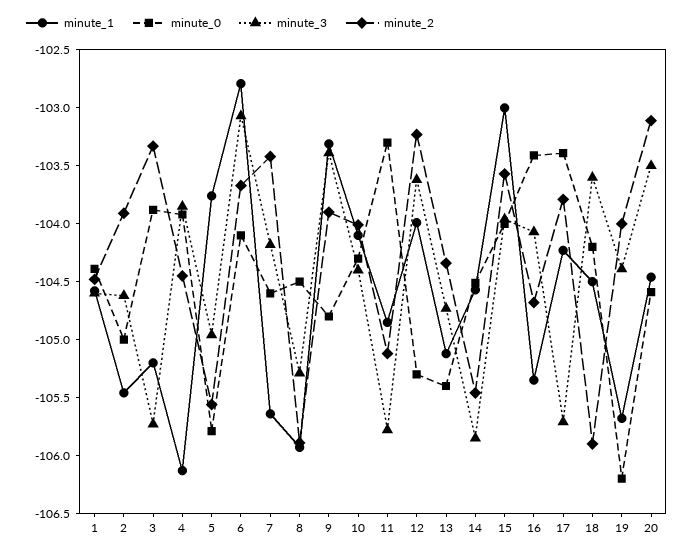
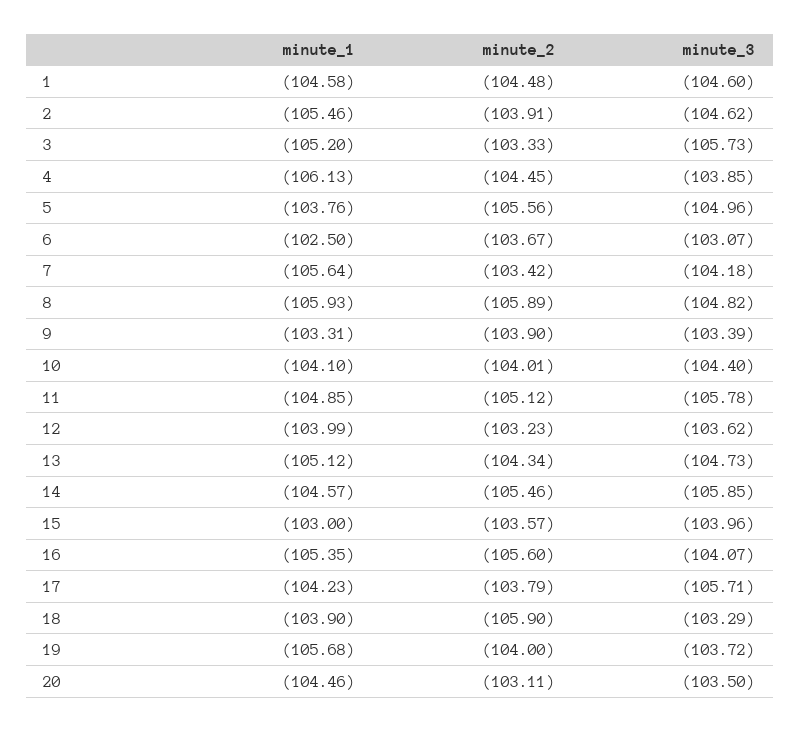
minute_0, 1: -104.4 -> none
minute_0, 2: -105 -> none
minute_0, 3: -103.9 -> none
minute_0, 4: -103.9 -> none
minute_0, 5: -105.8 -> none
minute_1, 6: -102.8 -> -102.5
minute_0, 6: -104.1 -> none
minute_0, 7: -104.6 -> none
minute_0, 8: -104.5 -> none
minute_3, 8: -105.3 -> -104.82
minute_0, 9: -104.8 -> none
minute_0, 10: -104.3 -> none
minute_0, 11: -103.3 -> none
minute_0, 12: -105.3 -> none
minute_0, 13: -105.4 -> none
minute_0, 14: -104.5 -> none
minute_0, 15: -104 -> none
minute_0, 16: -103.4 -> none
minute_2, 16: -104.7 -> -105.6
minute_0, 17: -103.4 -> none
minute_1, 18: -104.5 -> -103.9
minute_0, 18: -104.2 -> none
minute_3, 18: -103.6 -> -103.29
minute_0, 19: -106.2 -> none
minute_3, 19: -104.4 -> -103.72
minute_0, 20: -104.6 -> none

